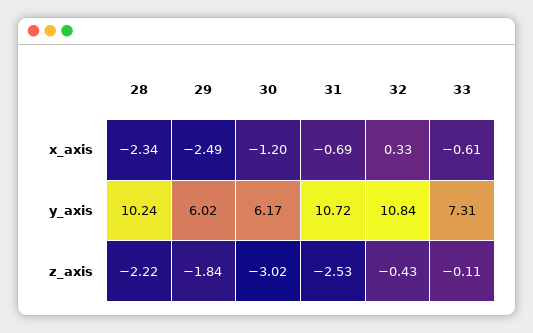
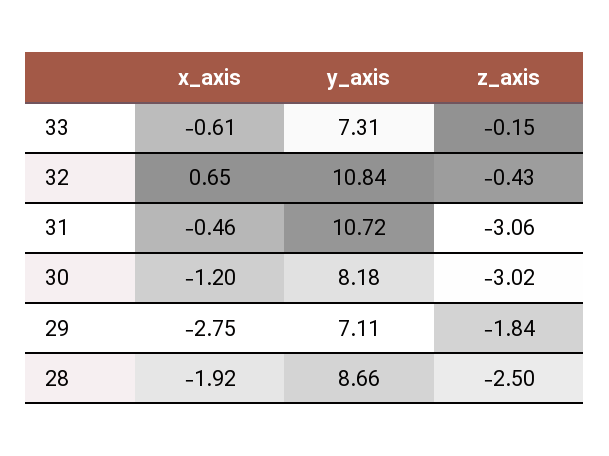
28, x_axis: -2.34 -> -1.92
29, x_axis: -2.49 -> -2.75
31, x_axis: -0.69 -> -0.46
32, x_axis: 0.33 -> 0.65
28, y_axis: 10.24 -> 8.66
29, y_axis: 6.02 -> 7.11
30, y_axis: 6.17 -> 8.18
28, z_axis: -2.22 -> -2.5
31, z_axis: -2.53 -> -3.06
33, z_axis: -0.11 -> -0.15

